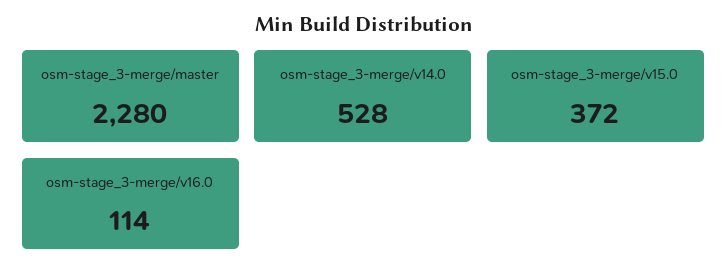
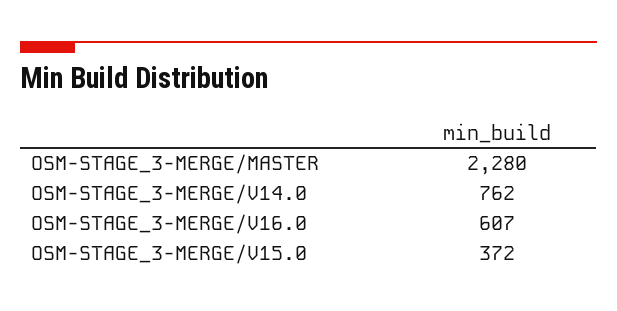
osm-stage_3-merge/v14.0: 528 -> 762
osm-stage_3-merge/v16.0: 114 -> 607

